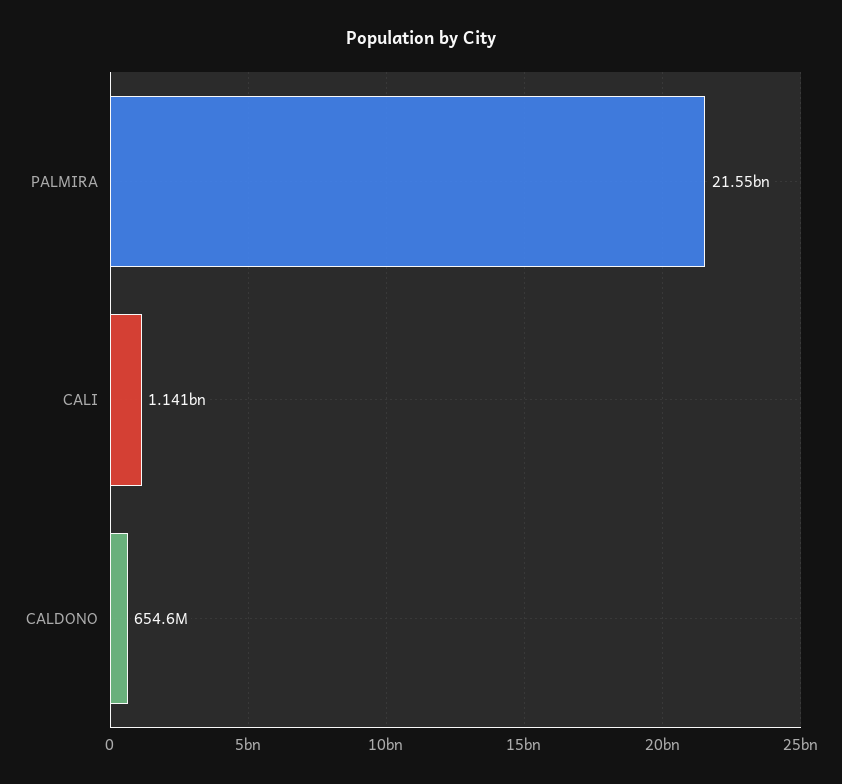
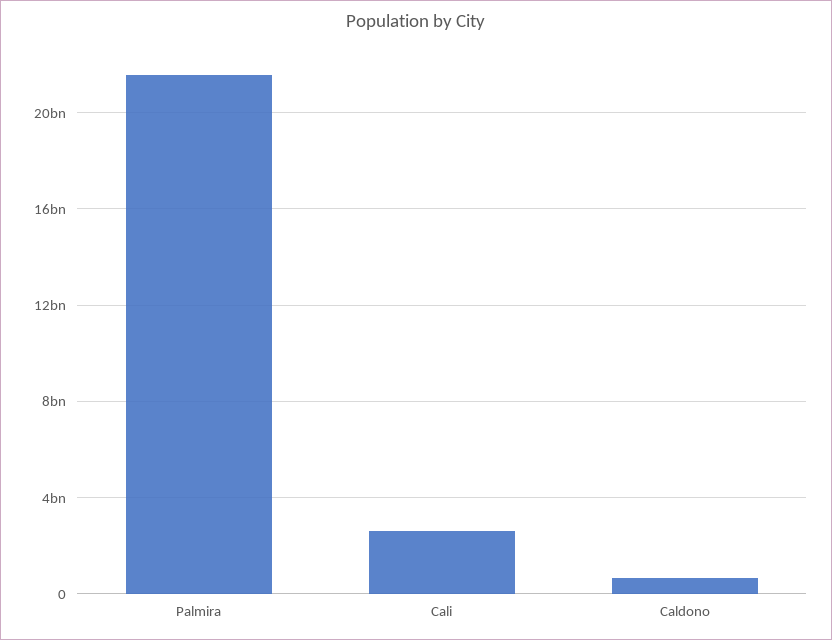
CALI: 1141000000 -> 2500000000

